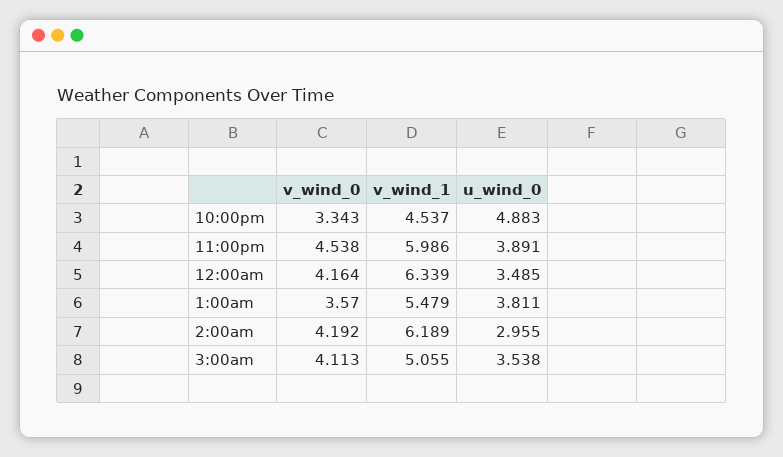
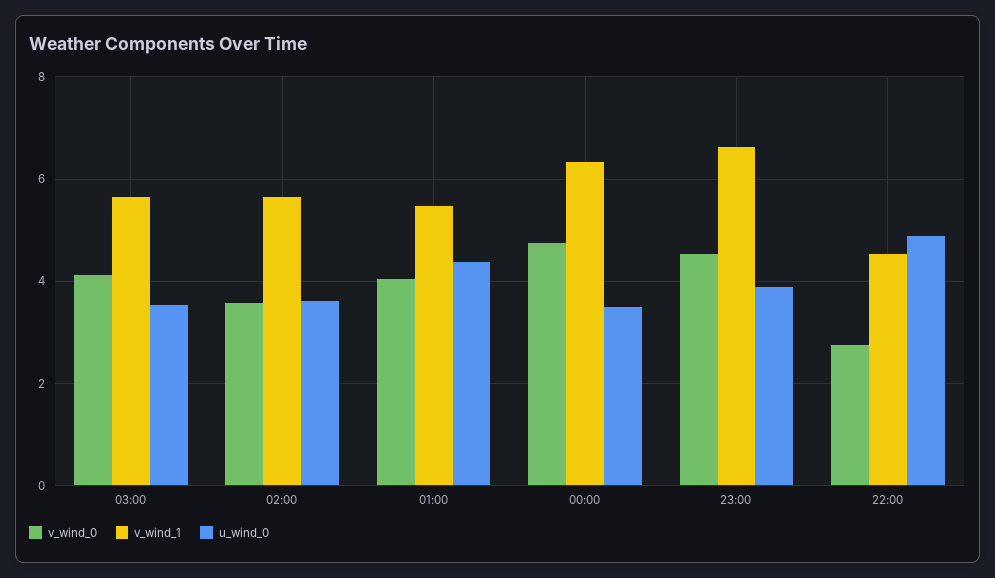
v_wind_0, 10:00pm: 3.343 -> 2.8
v_wind_1, 11:00pm: 5.986 -> 6.6
v_wind_0, 12:00am: 4.164 -> 4.8
v_wind_0, 1:00am: 3.57 -> 4
u_wind_0, 1:00am: 3.811 -> 4.4
v_wind_0, 2:00am: 4.192 -> 3.6
v_wind_1, 2:00am: 6.189 -> 5.6
u_wind_0, 2:00am: 2.955 -> 3.6
v_wind_1, 3:00am: 5.055 -> 5.6

